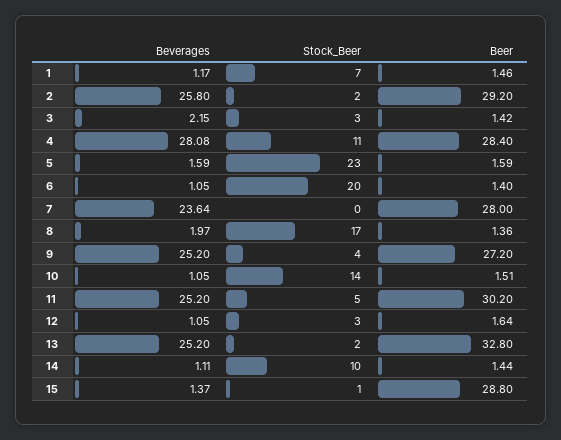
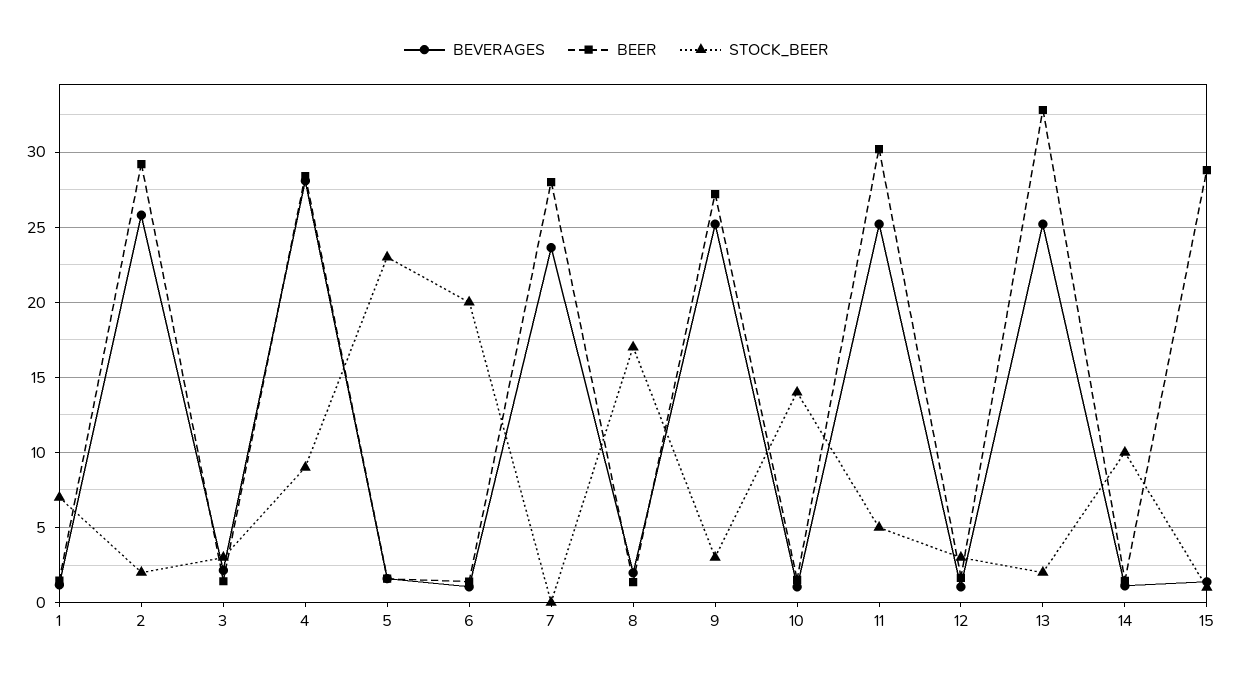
Stock_Beer, 4: 11 -> 9
Stock_Beer, 9: 4 -> 3

